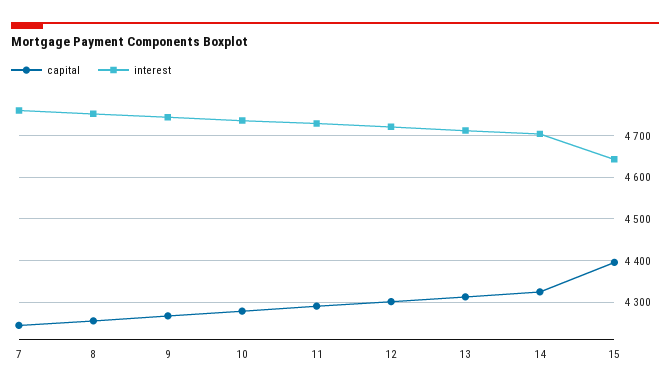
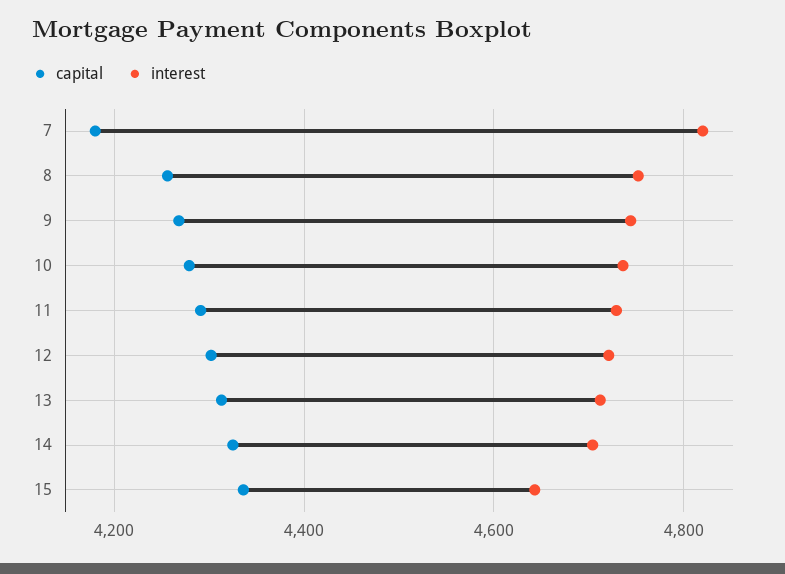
capital, 7: 4240 -> 4180
interest, 7: 4760 -> 4820
capital, 15: 4400 -> 4340

